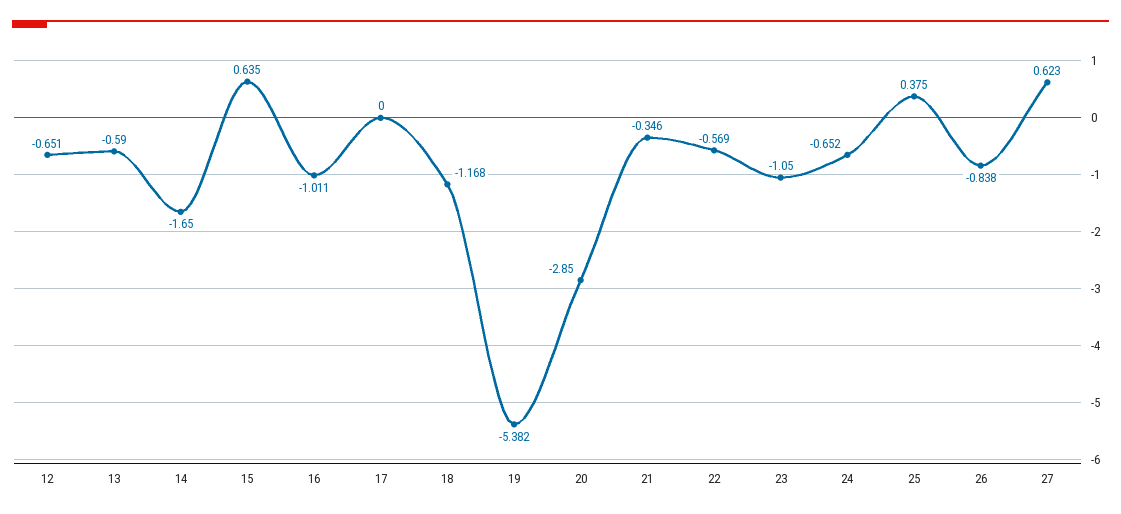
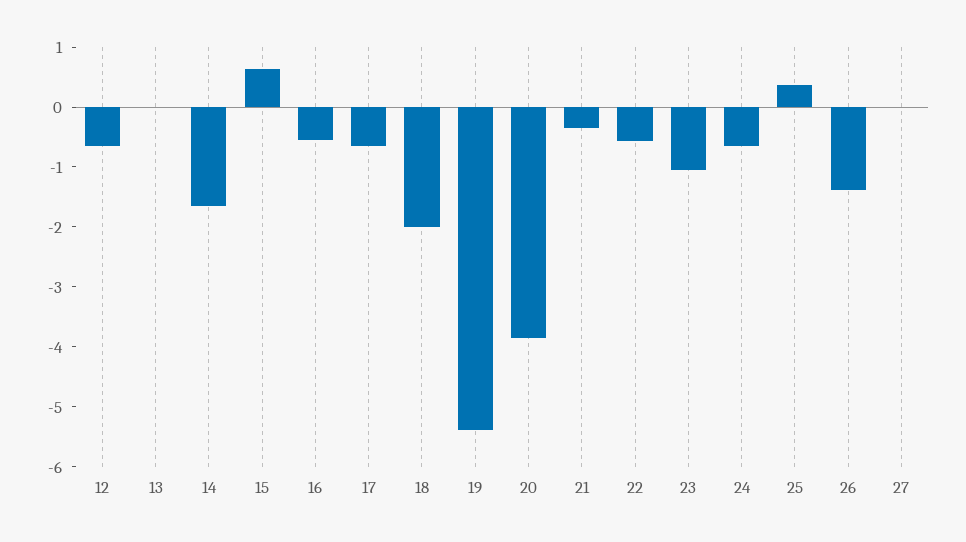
13: -0.59 -> 0
16: -1.011 -> -0.6
17: 0 -> -0.6
18: -1.168 -> -2
20: -2.85 -> -3.8
26: -0.838 -> -1.4
27: 0.623 -> 0

